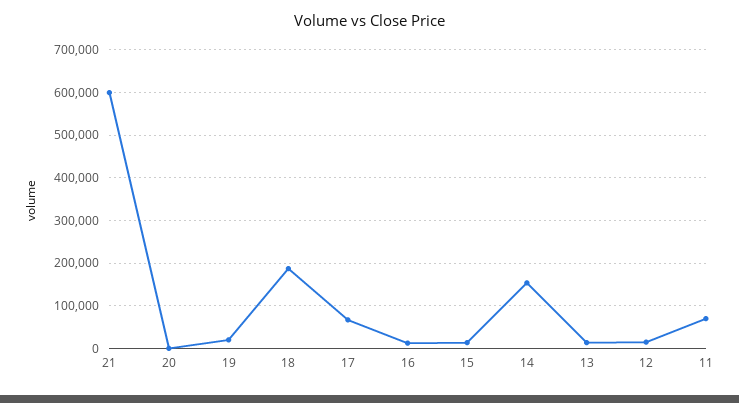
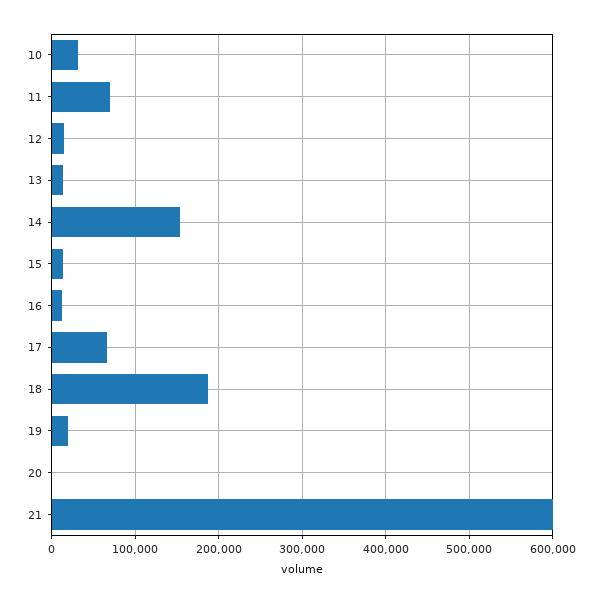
10: none -> 30000

